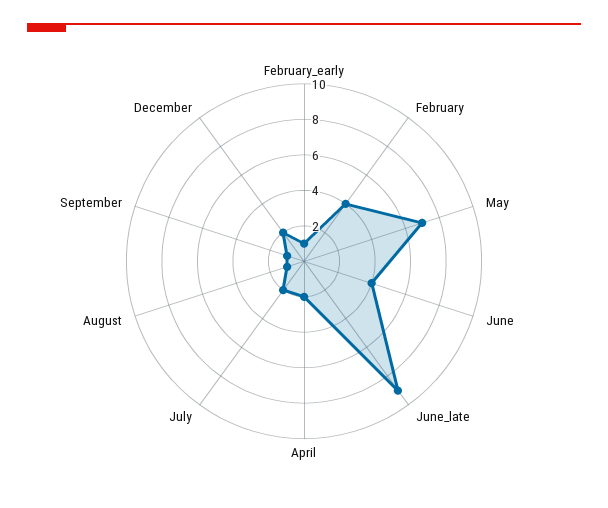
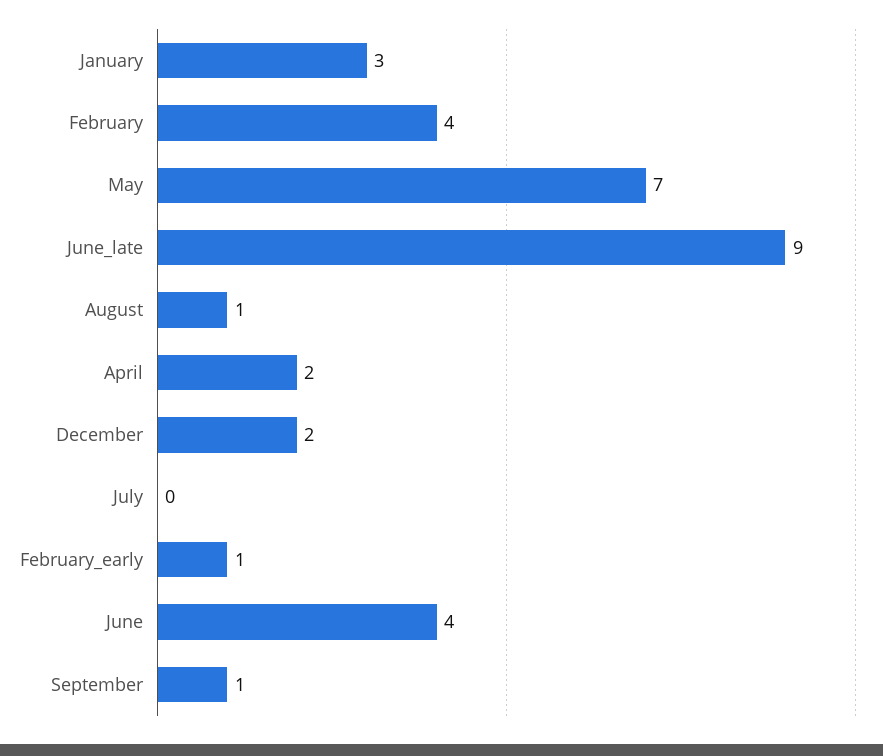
July: 2 -> 0
January: none -> 3

